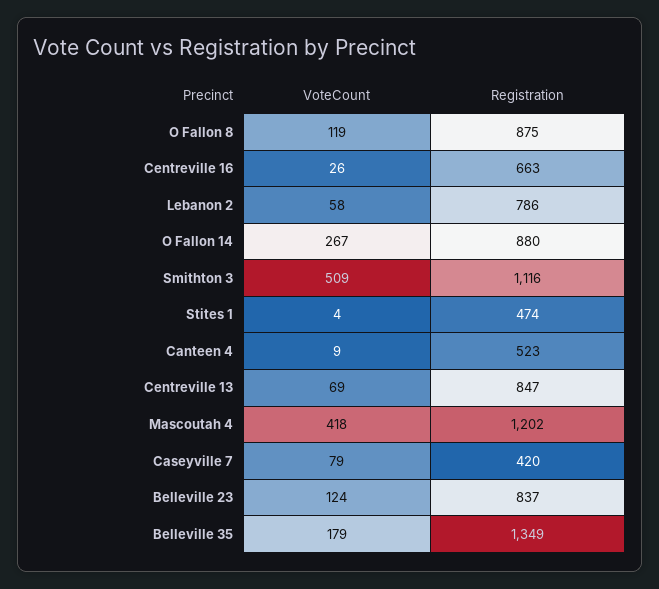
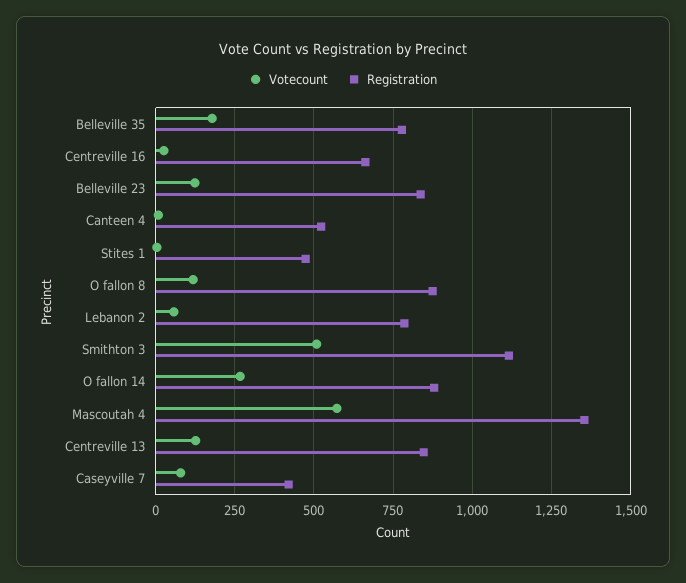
VoteCount, Centreville 13: 69 -> 125
VoteCount, Mascoutah 4: 418 -> 575
Registration, Mascoutah 4: 1202 -> 1350
Registration, Belleville 35: 1349 -> 775

